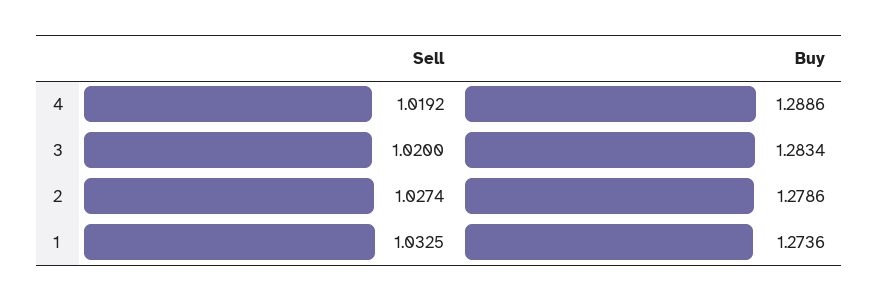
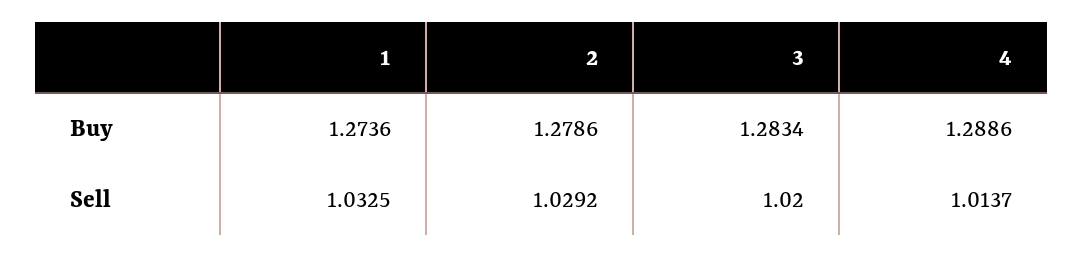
Sell, 4: 1.0192 -> 1.0137
Sell, 2: 1.0274 -> 1.0292

